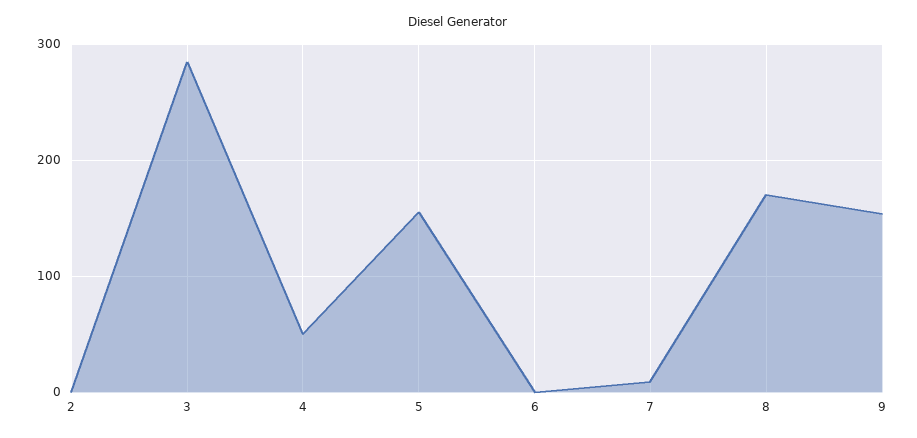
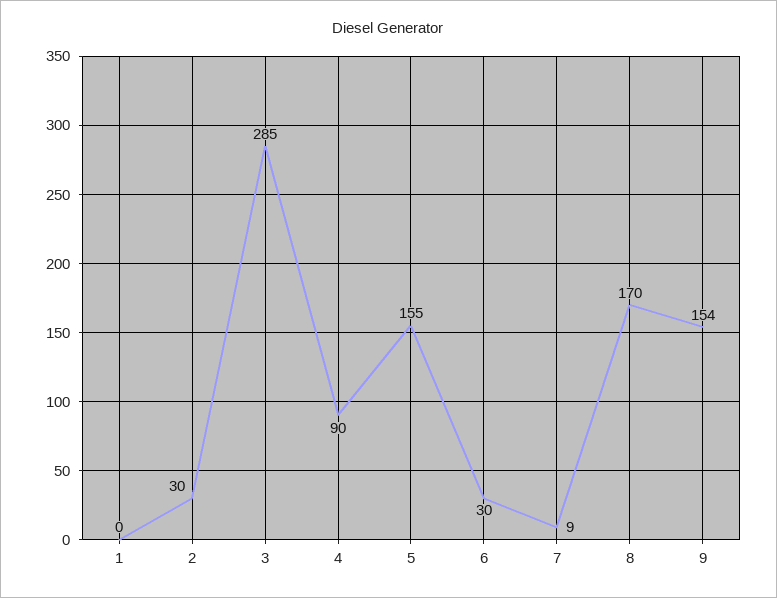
2: 0 -> 30
4: 50 -> 90
6: 0 -> 30
1: none -> 0

